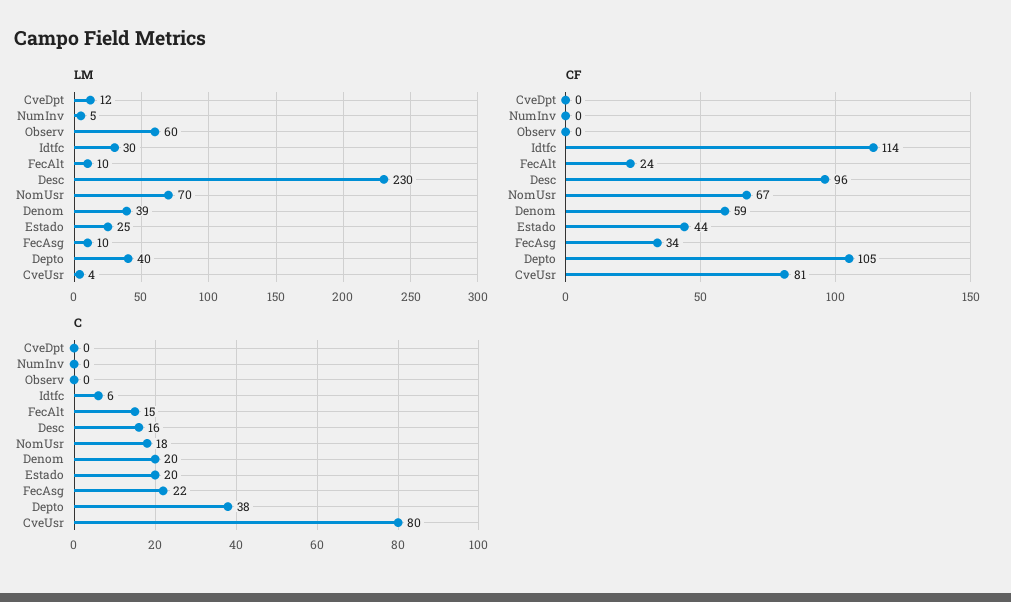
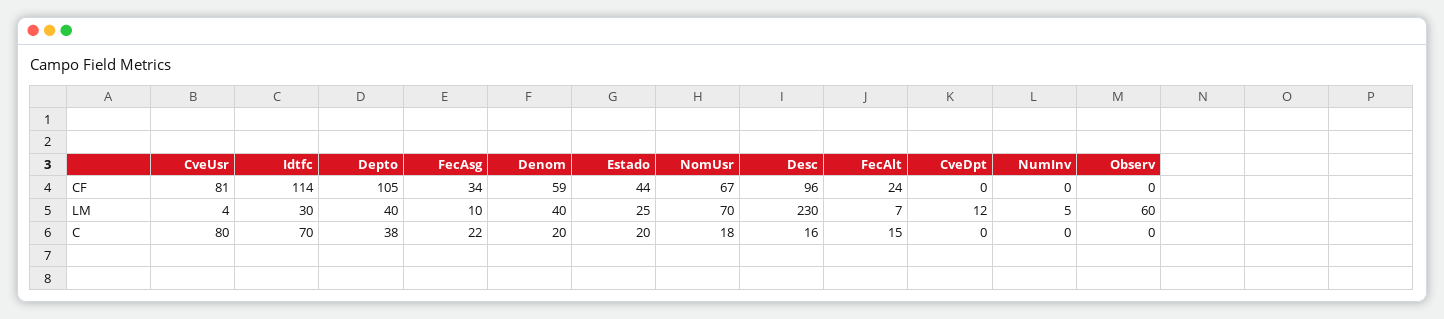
LM, FecAlt: 10 -> 7
LM, Denom: 39 -> 40
C, Idtfc: 6 -> 70

